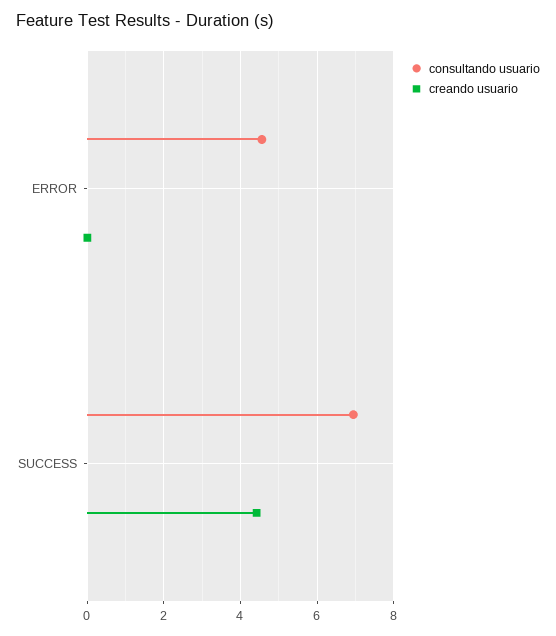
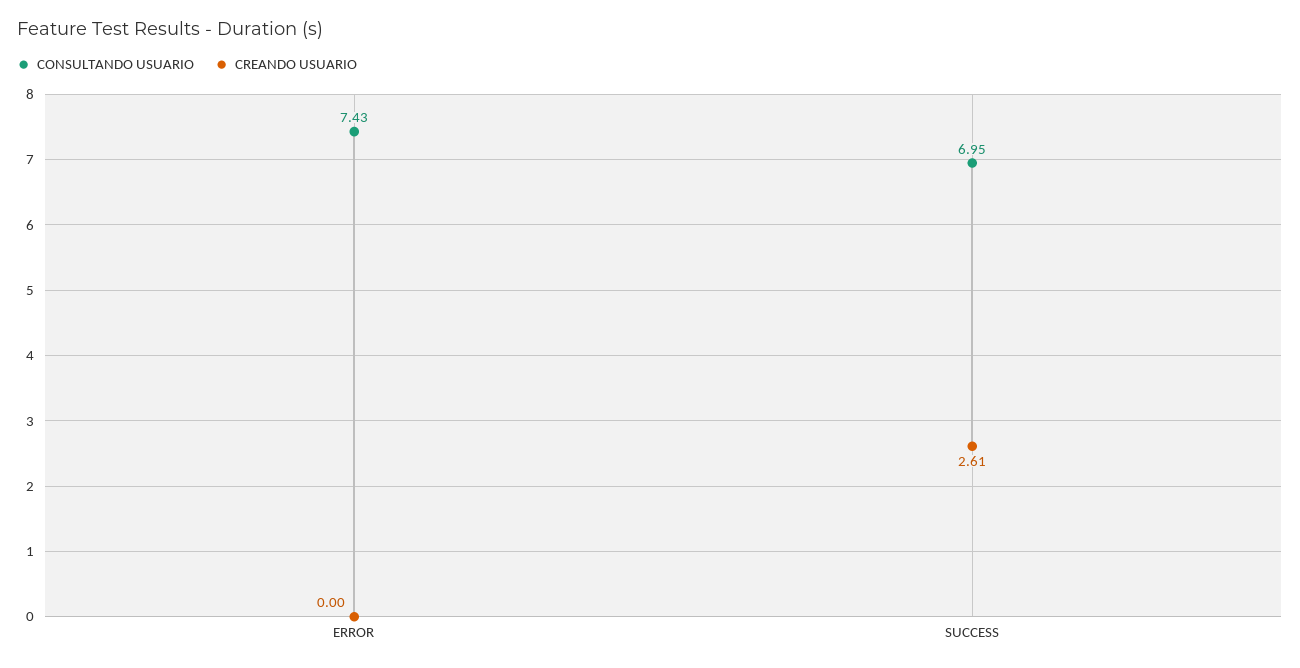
consultando usuario, ERROR: 4.6 -> 7.43
creando usuario, SUCCESS: 4.4 -> 2.61

